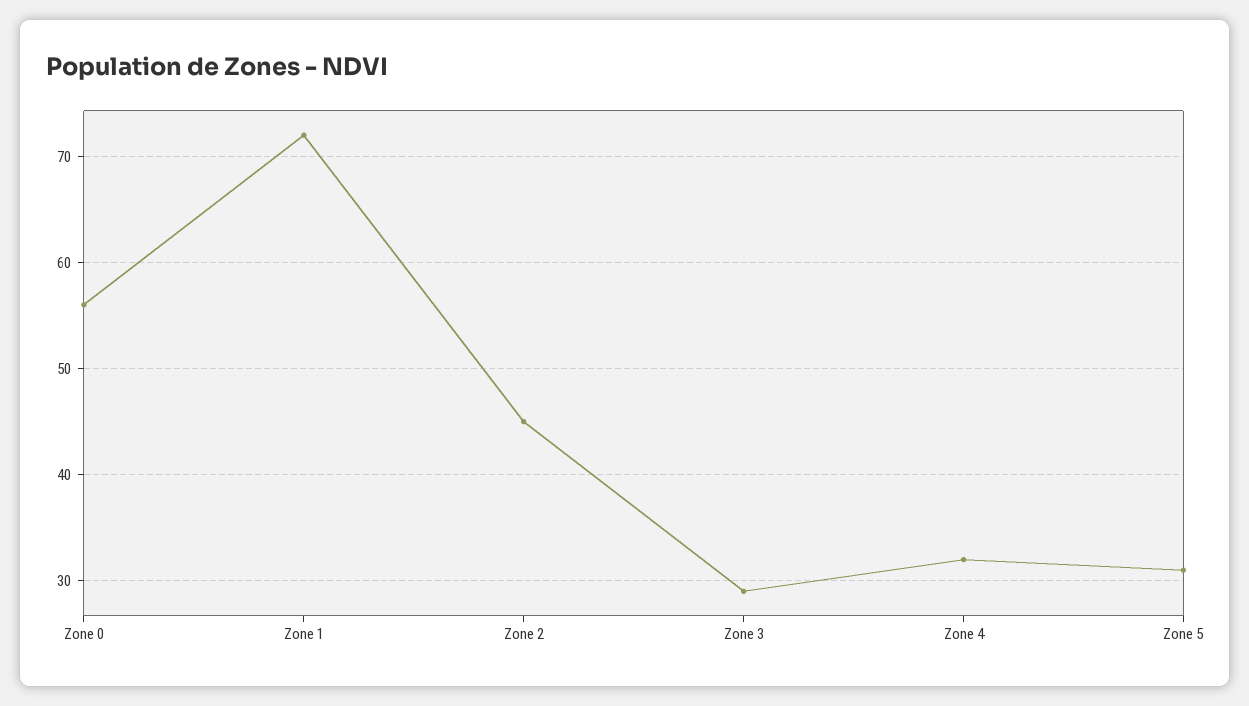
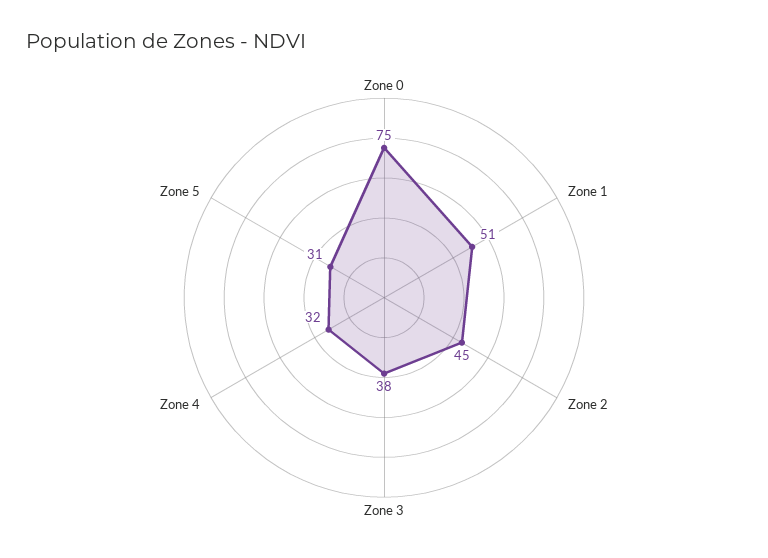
Zone 0: 56 -> 75
Zone 1: 72 -> 51
Zone 3: 29 -> 38

